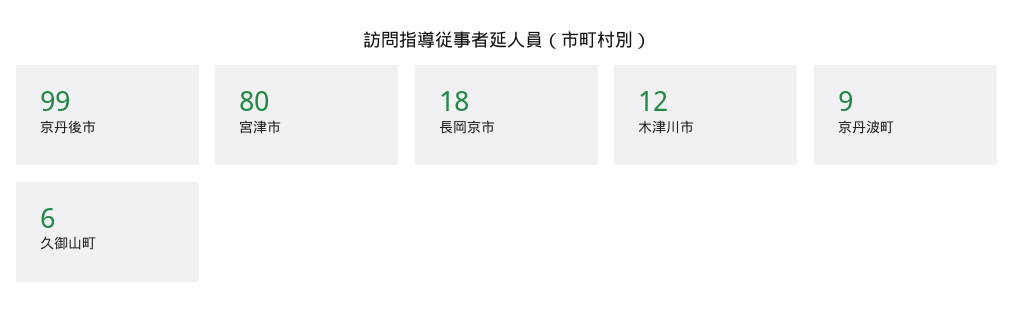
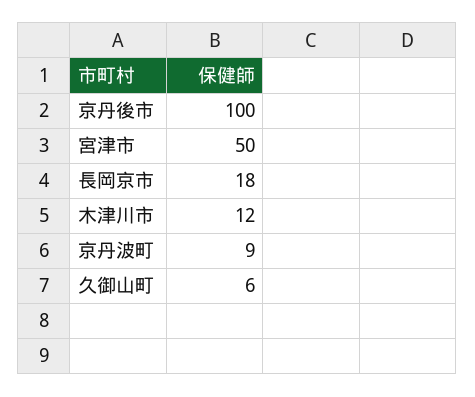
京丹後市: 99 -> 100
宮津市: 80 -> 50

